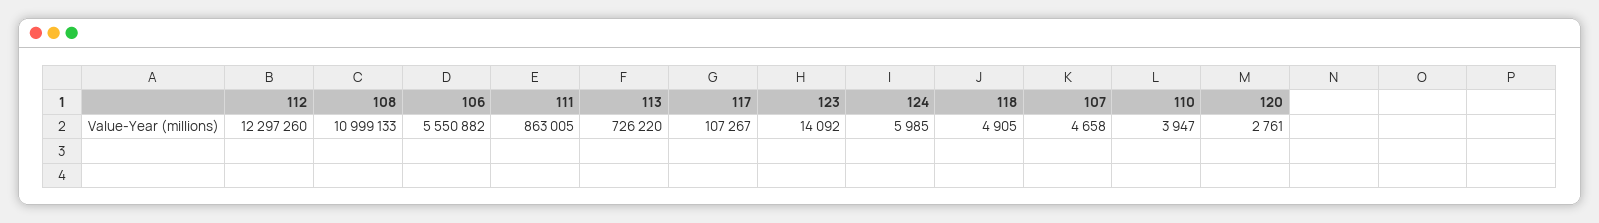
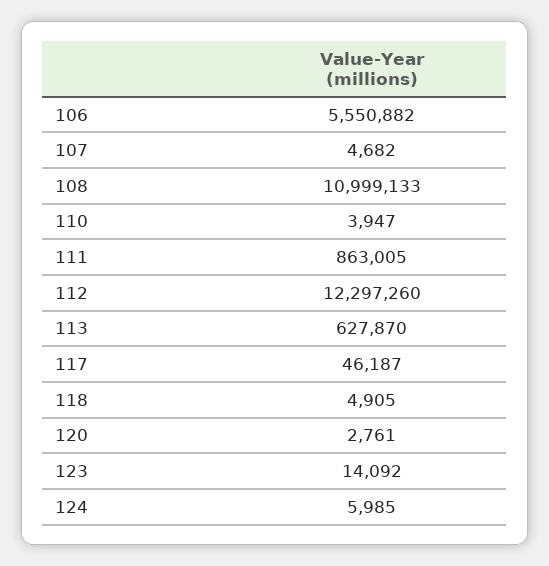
113: 726220 -> 627870
117: 107267 -> 46187
107: 4658 -> 4682

